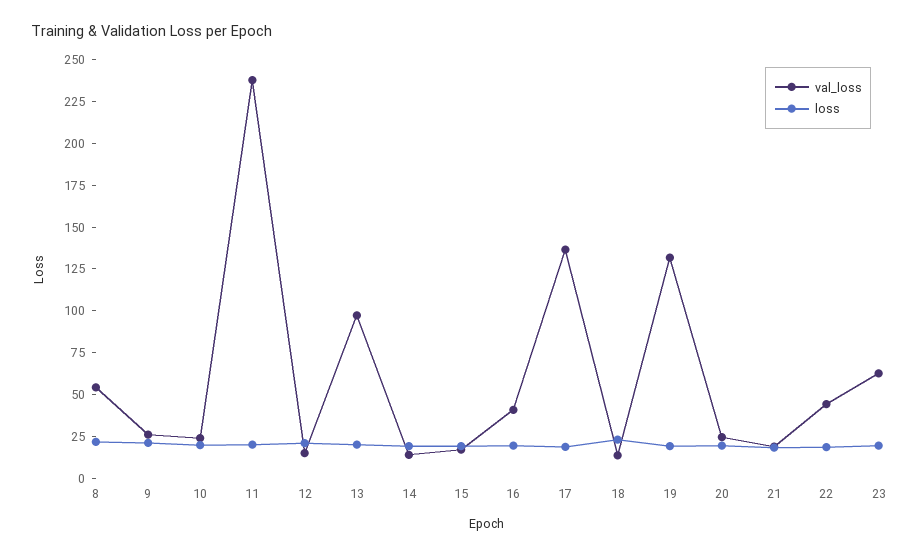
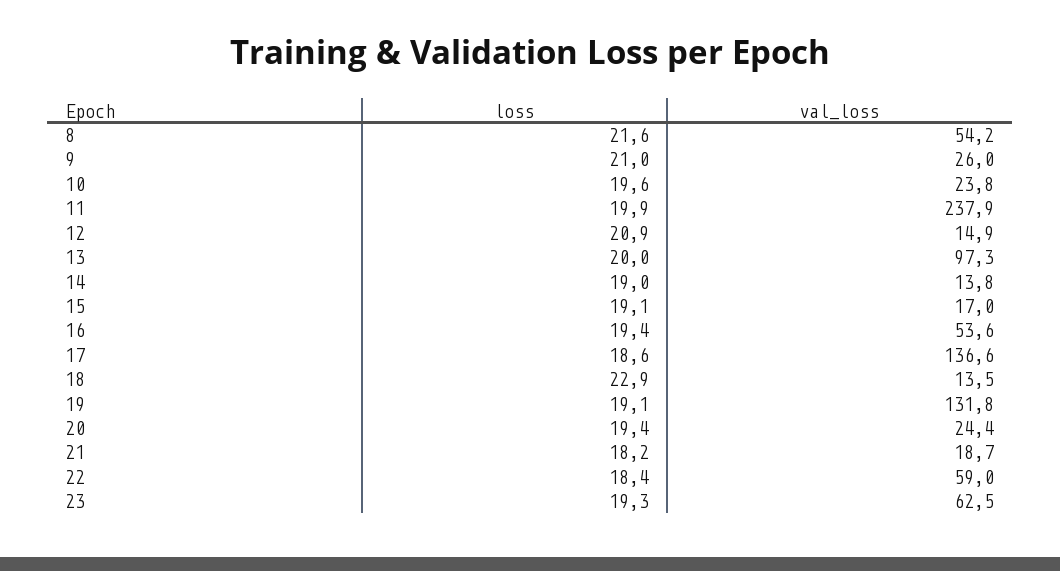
val_loss, 16: 40 -> 53.6
val_loss, 22: 45 -> 59

